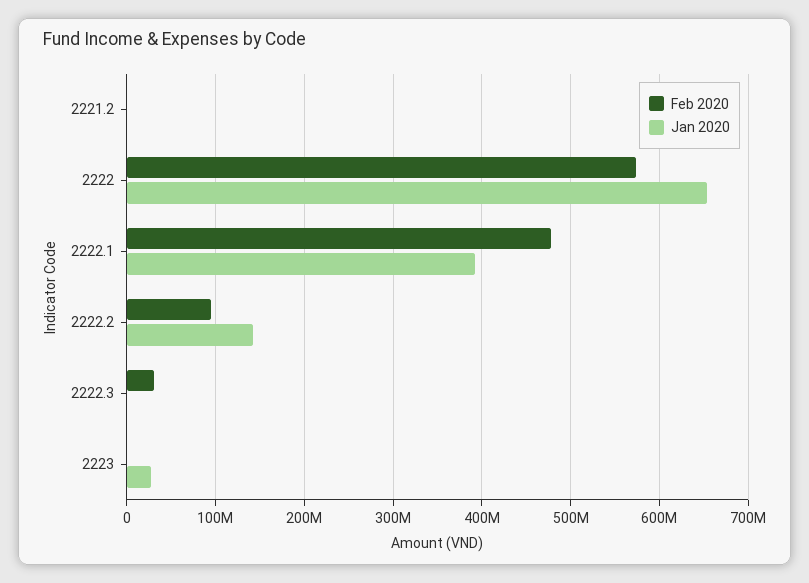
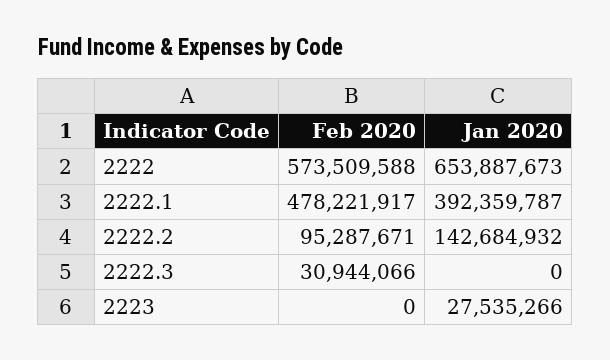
Feb 2020, 2221.2: 0 -> none
Jan 2020, 2221.2: 0 -> none

